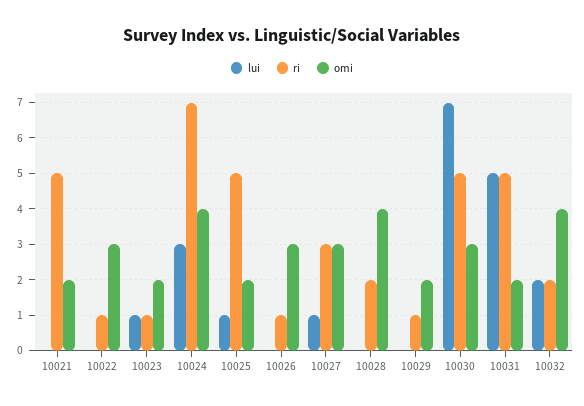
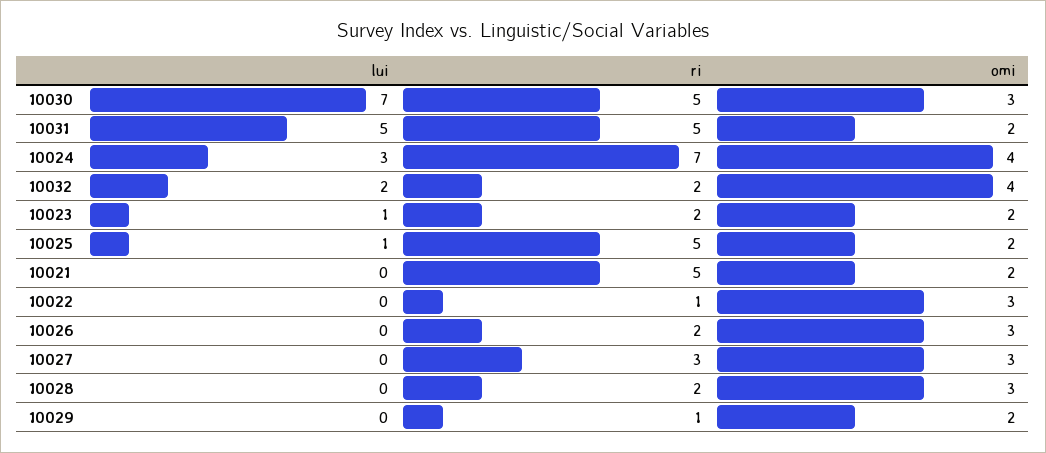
ri, 10023: 1 -> 2
ri, 10026: 1 -> 2
lui, 10027: 1 -> 0
omi, 10028: 4 -> 3

